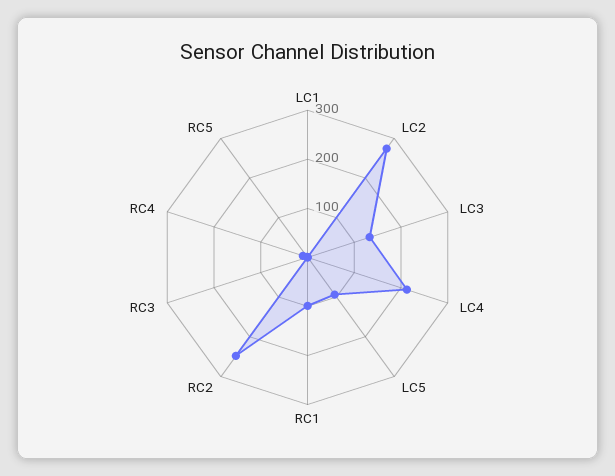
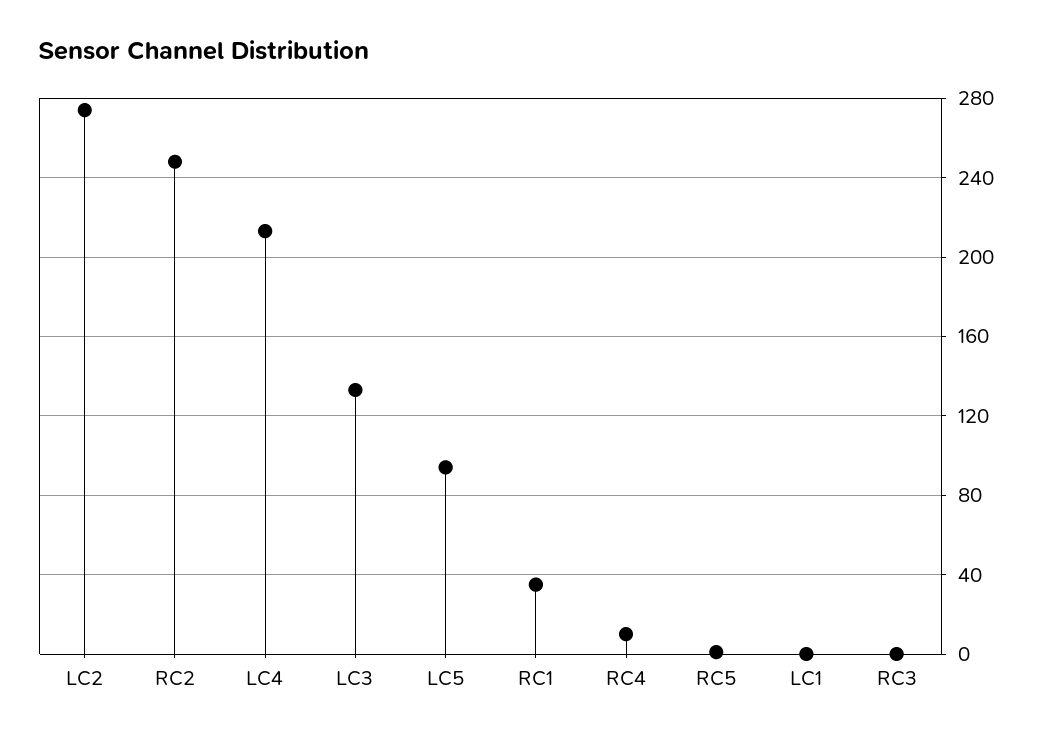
RC1: 100 -> 35

